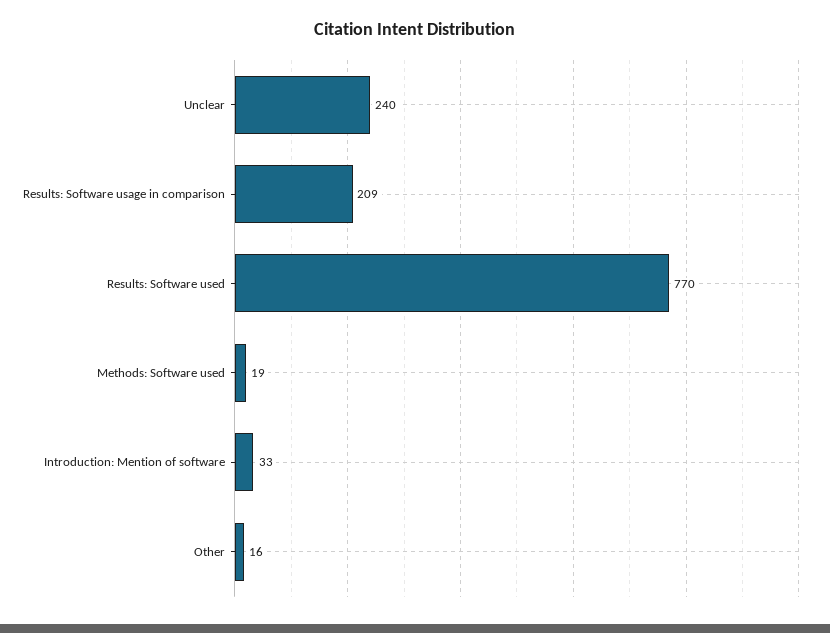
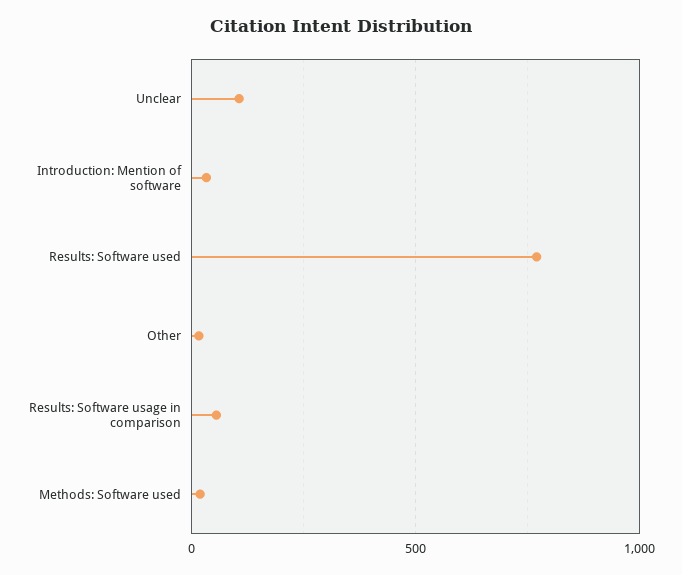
Unclear: 240 -> 100
Results: Software usage in comparison: 209 -> 50

